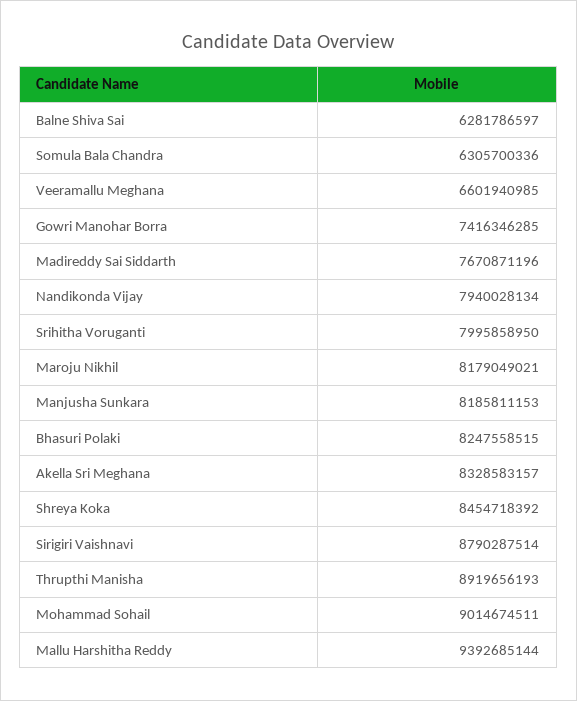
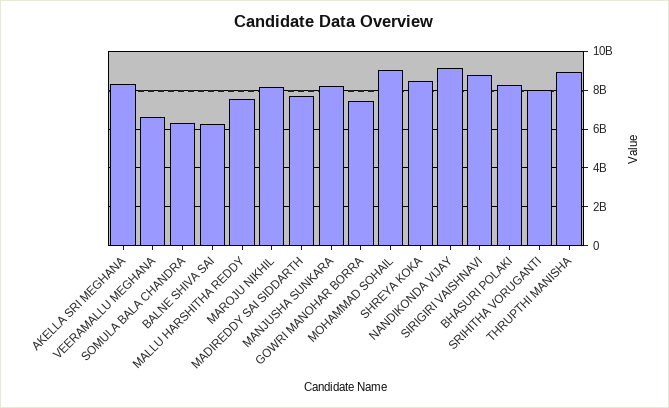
Nandikonda Vijay: 7940028134 -> 9000000000
Mallu Harshitha Reddy: 9392685144 -> 7500000000

